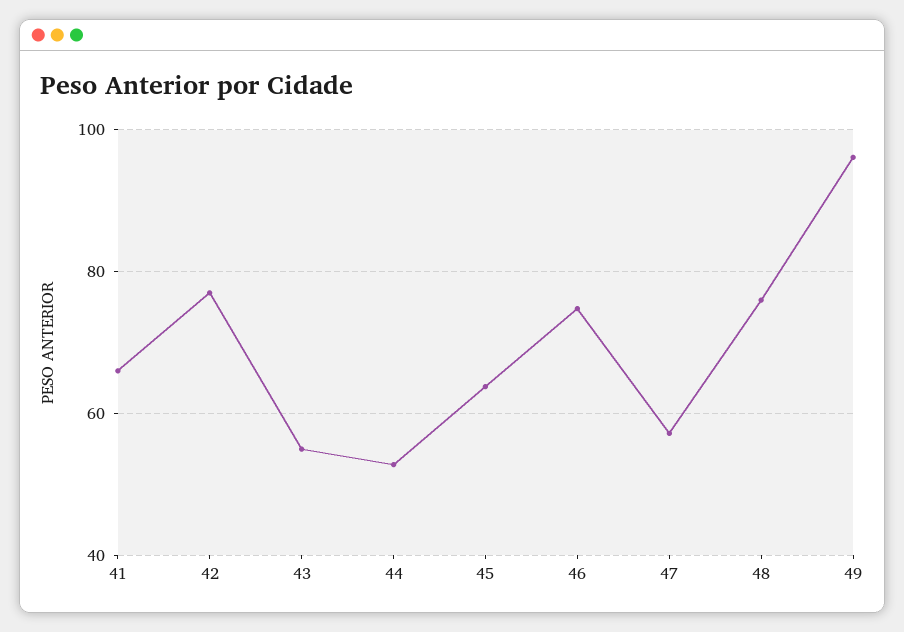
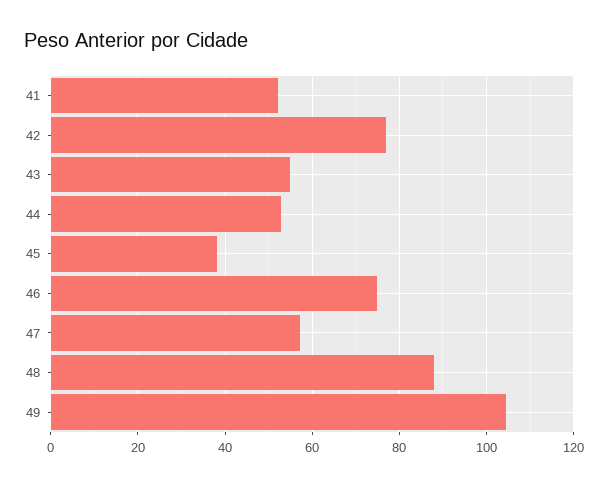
41: 66 -> 52
45: 64 -> 38
48: 76 -> 88
49: 96 -> 104

